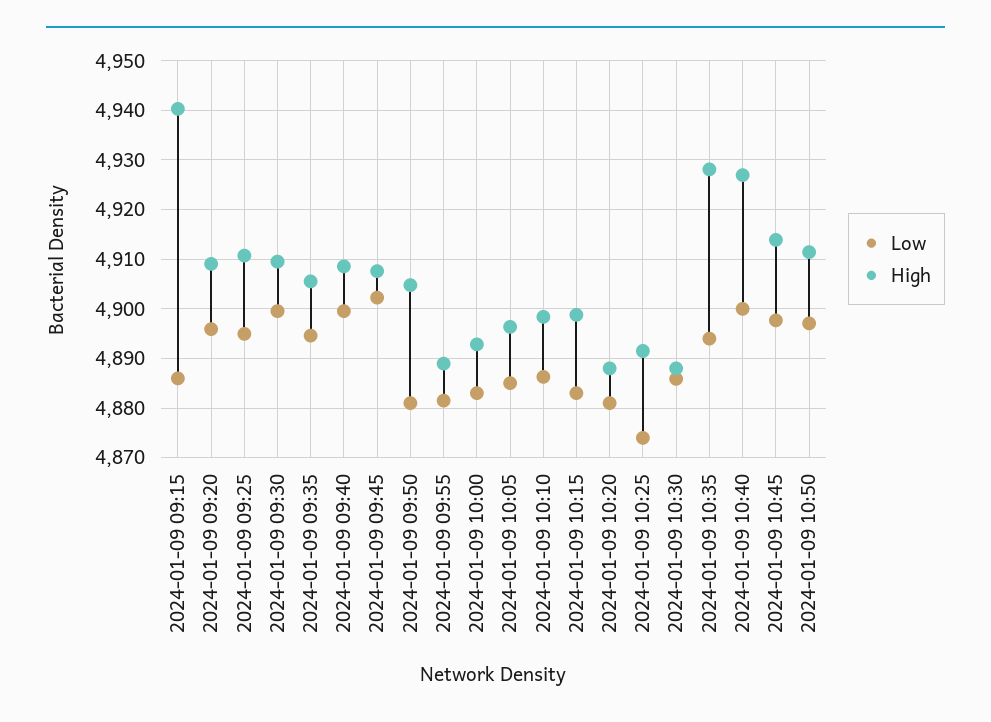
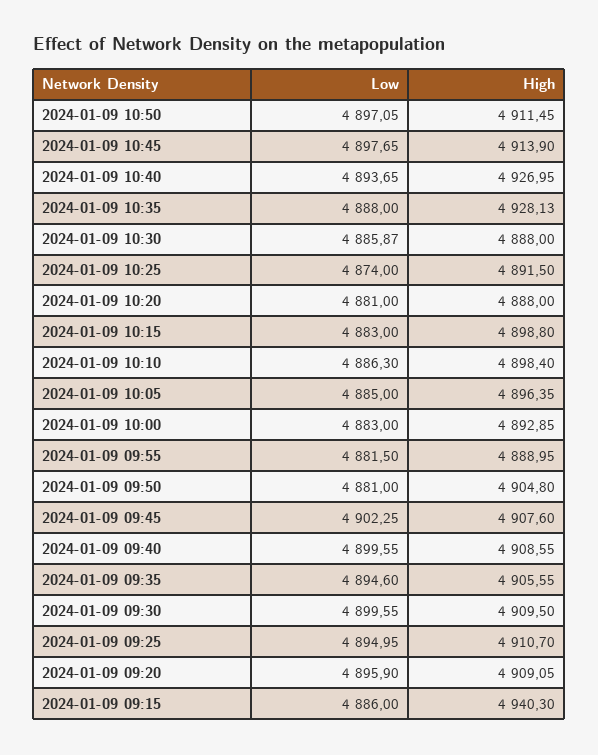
Low, 2024-01-09 10:35: 4894 -> 4888
Low, 2024-01-09 10:40: 4900 -> 4893.65

